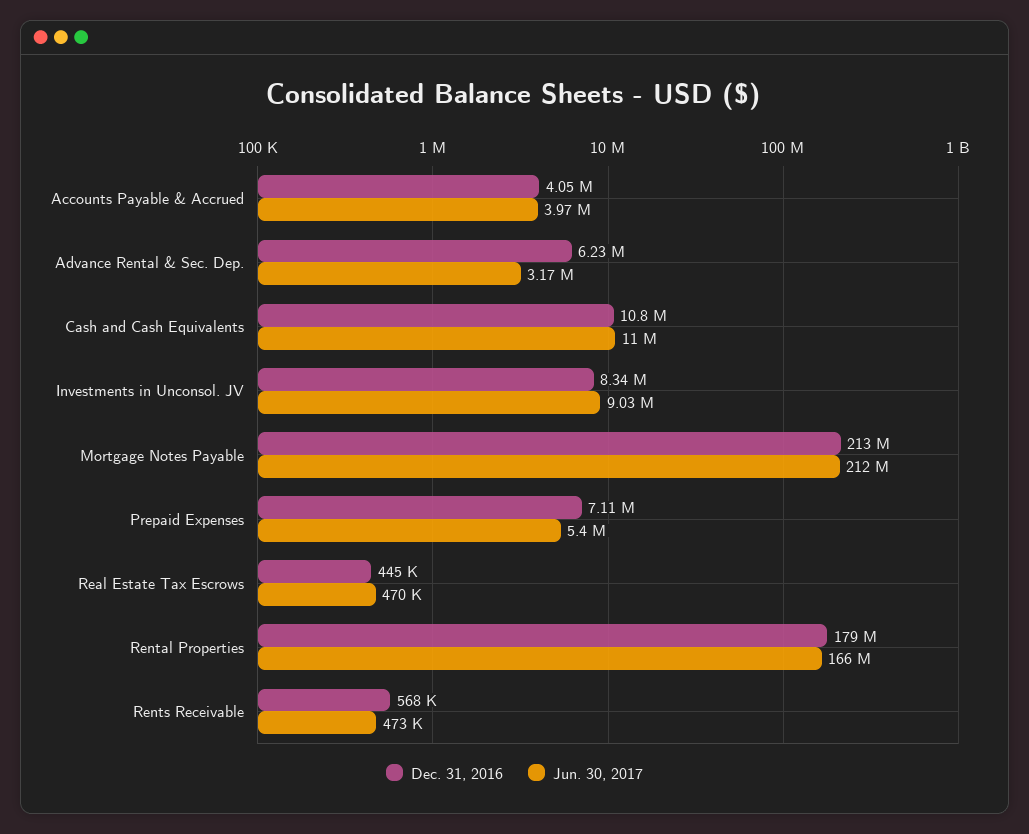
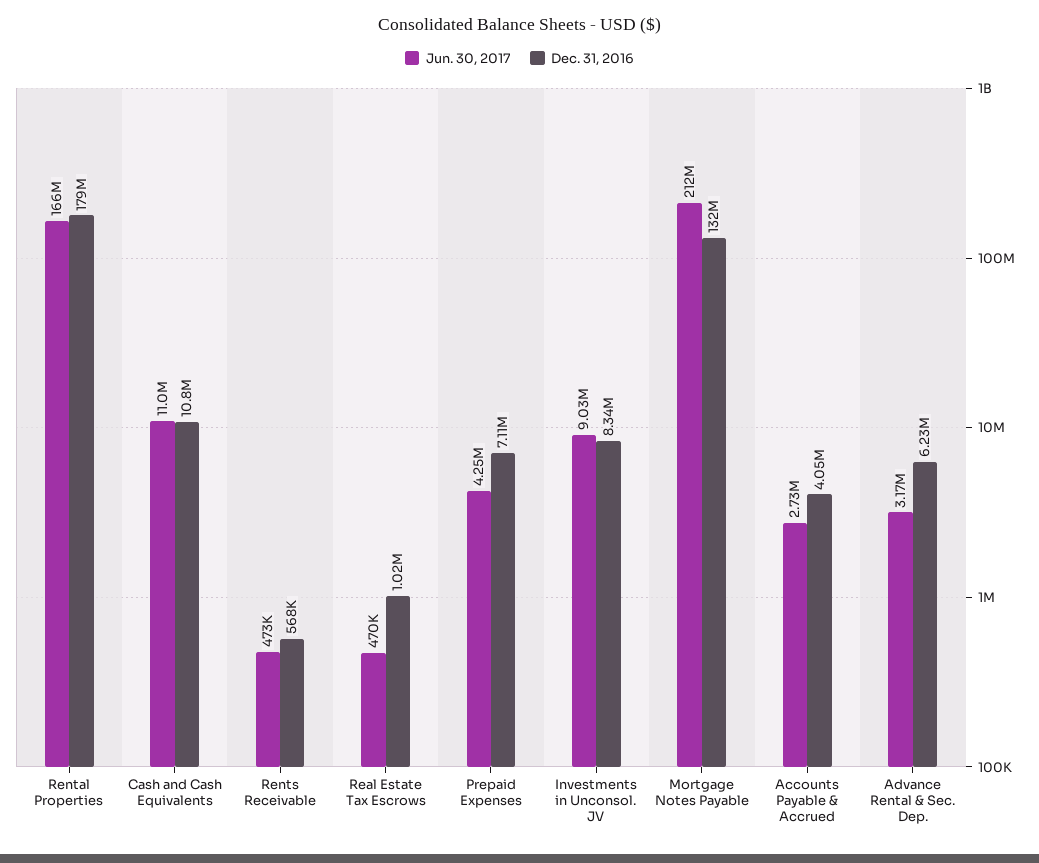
Jun. 30, 2017, Accounts Payable & Accrued: 3970000 -> 2730000
Dec. 31, 2016, Mortgage Notes Payable: 213000000 -> 132000000
Jun. 30, 2017, Prepaid Expenses: 5400000 -> 4250000
Dec. 31, 2016, Real Estate Tax Escrows: 445000 -> 1020000

